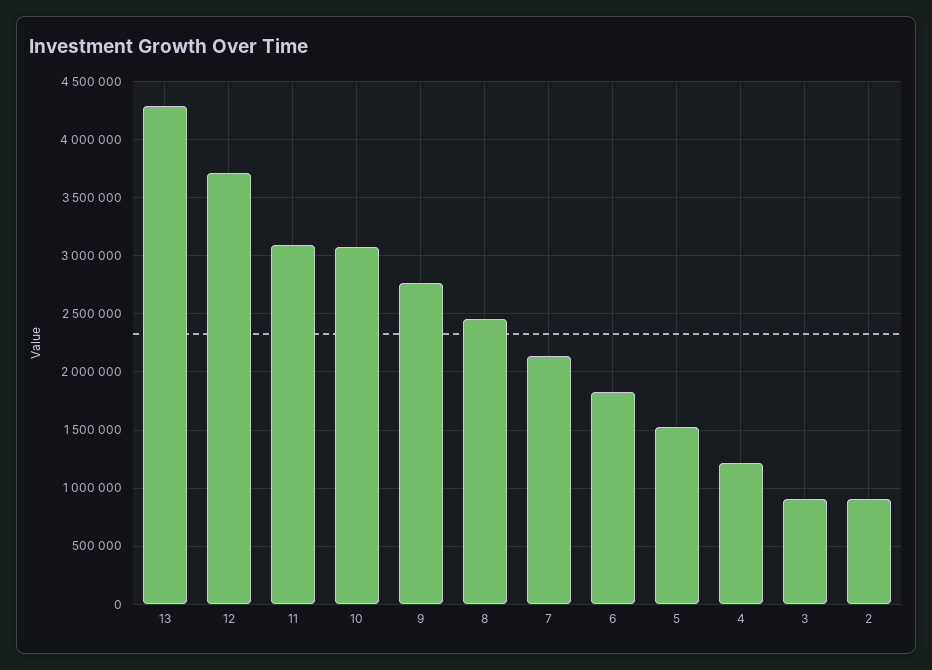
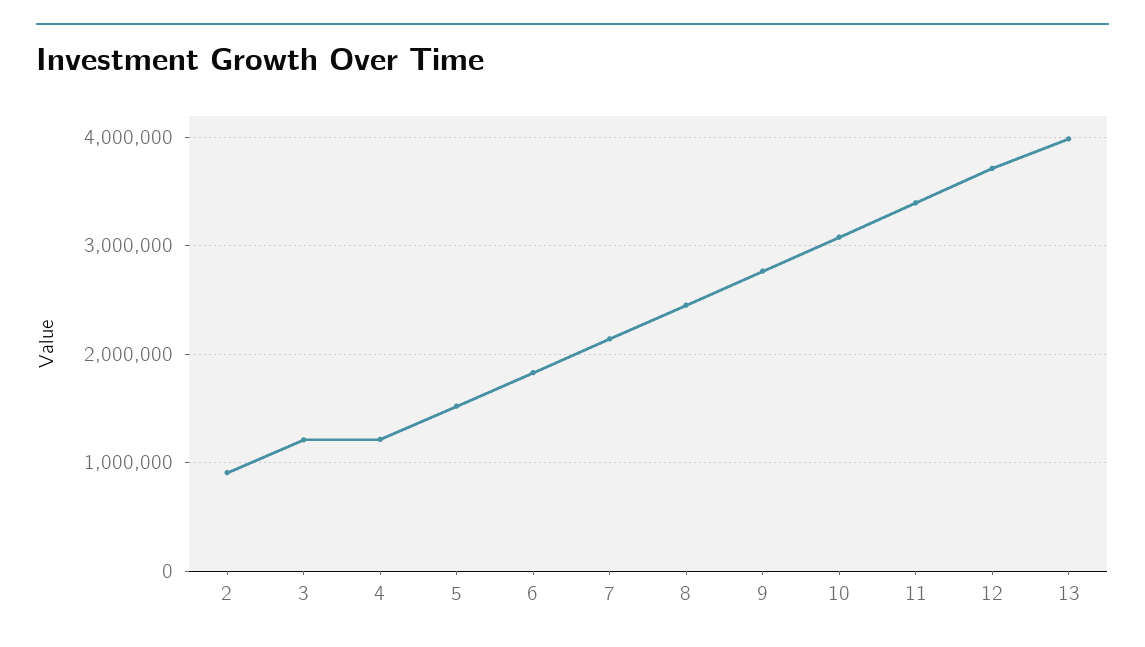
13: 4300000 -> 4000000
11: 3100000 -> 3400000
3: 900000 -> 1200000

